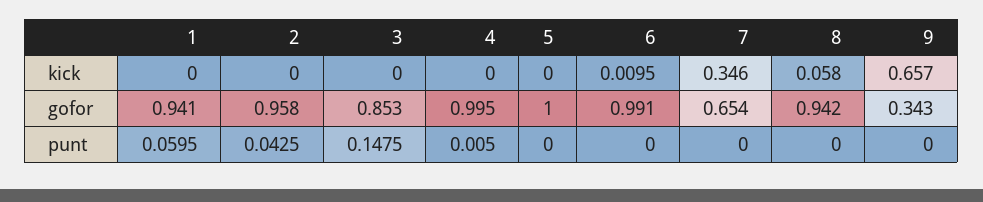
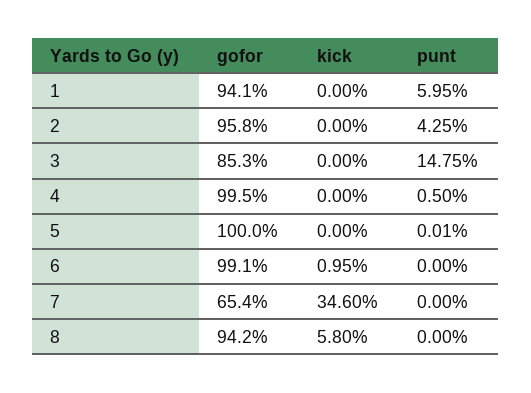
9, kick: 0.657 -> none
9, gofor: 0.343 -> none
5, punt: 0 -> 0.0001
9, punt: 0 -> none

